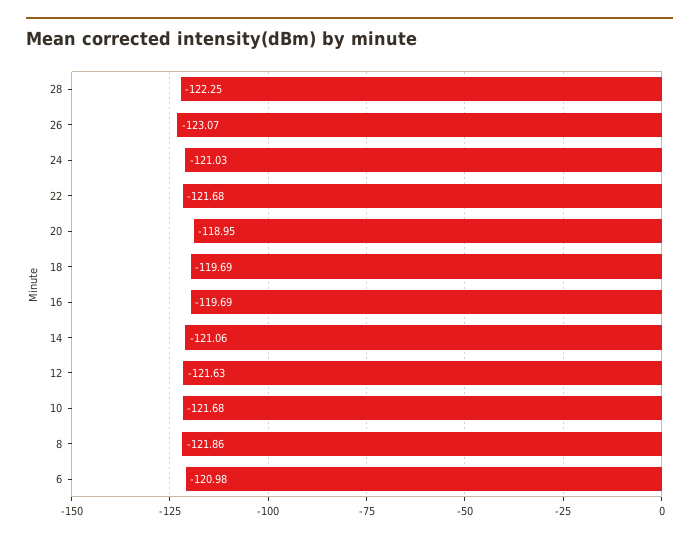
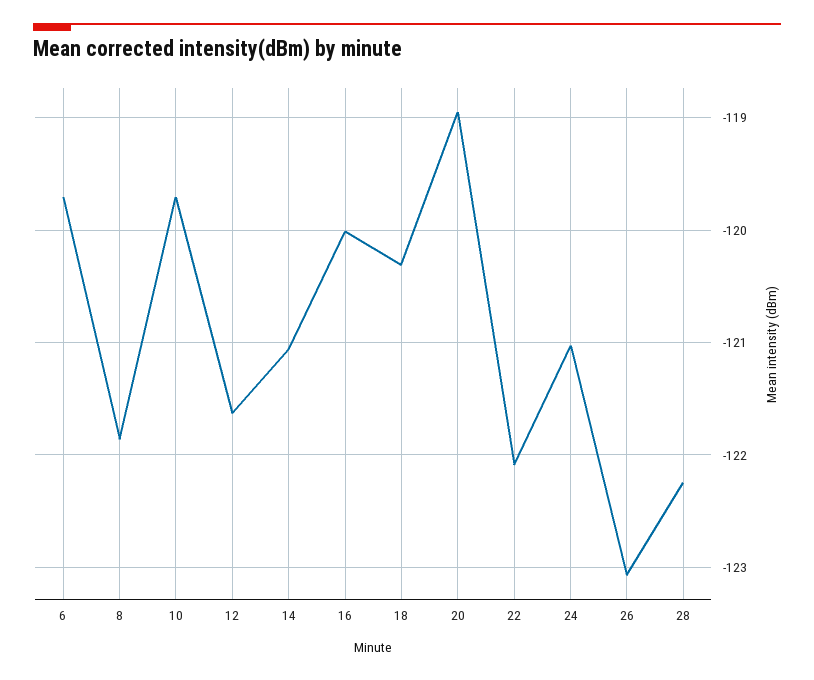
22: -121.68 -> -122.1
18: -119.69 -> -120.3
16: -119.69 -> -120
10: -121.68 -> -119.7
6: -120.98 -> -119.7

